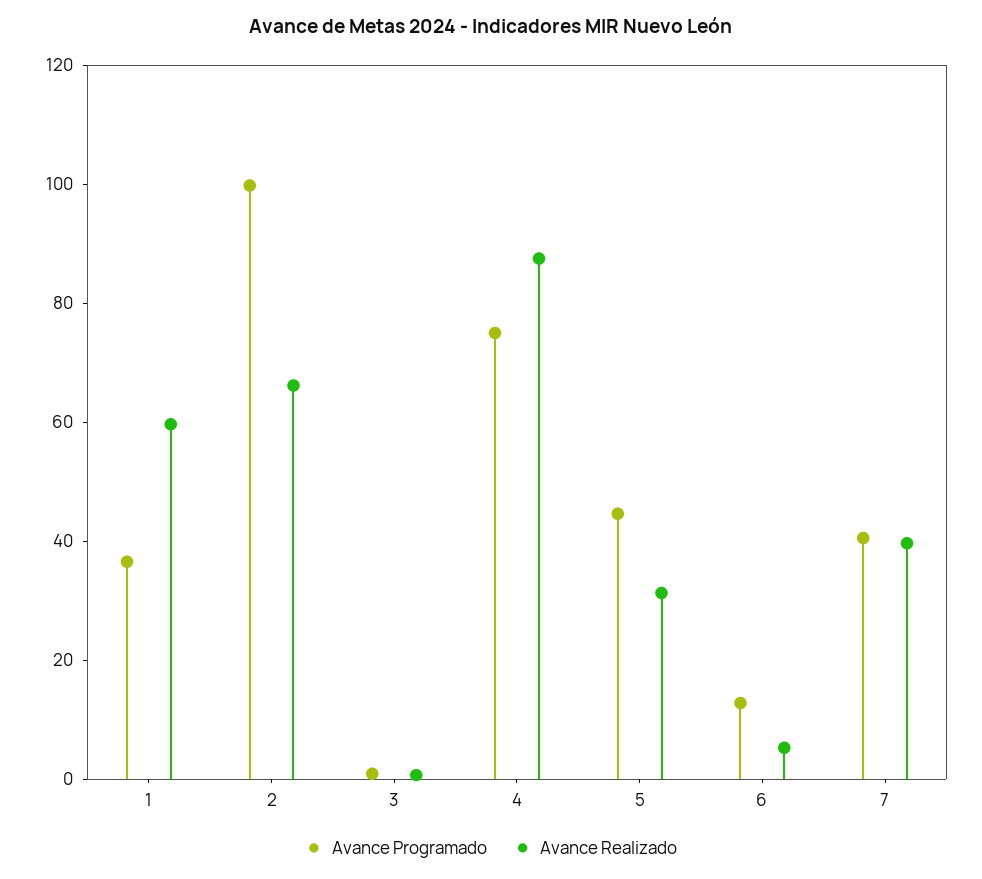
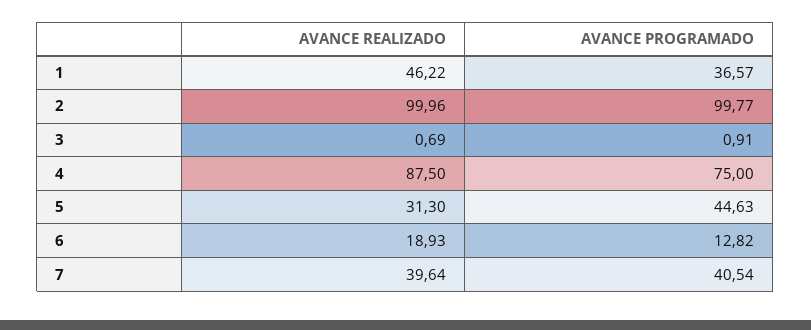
Avance Realizado, 1: 60 -> 46.22
Avance Realizado, 2: 65 -> 99.96
Avance Realizado, 6: 5 -> 18.93

